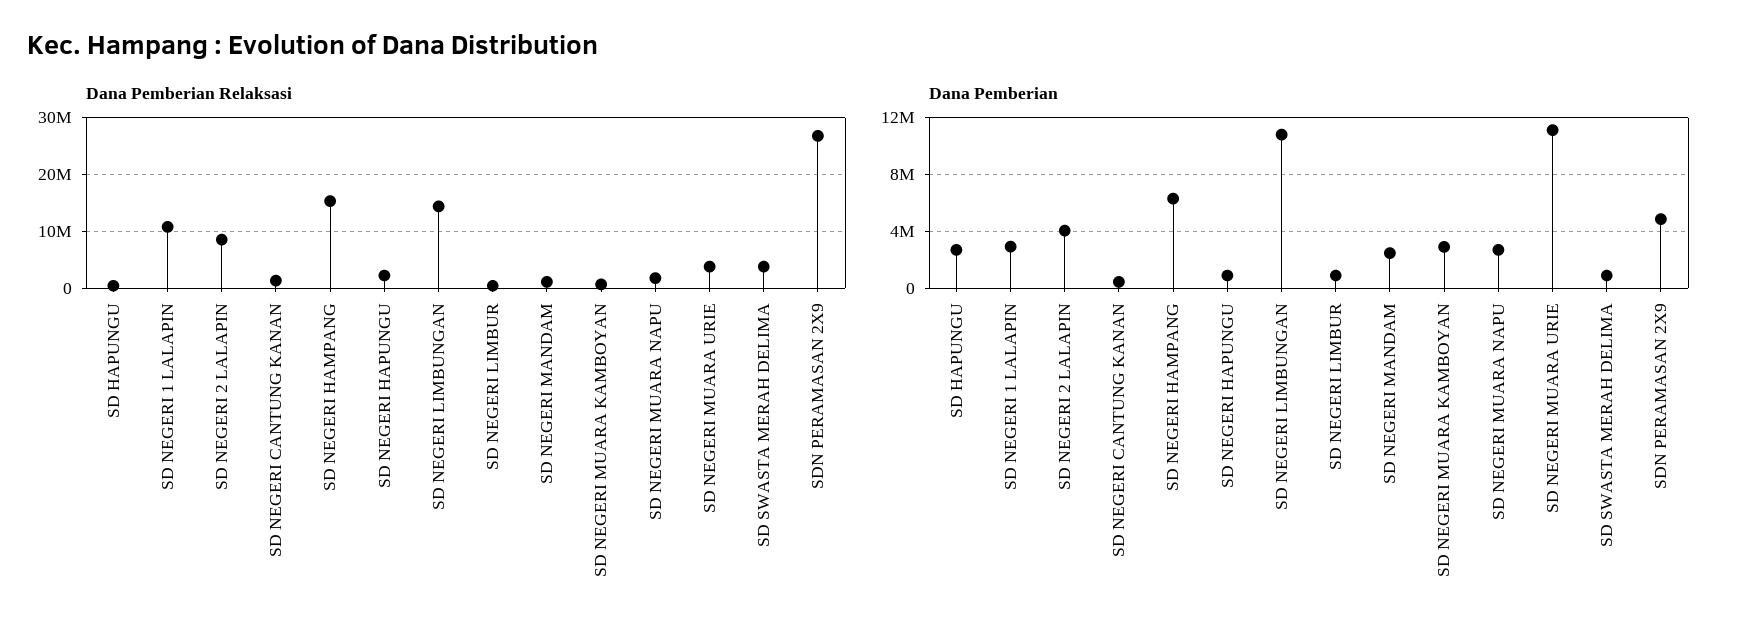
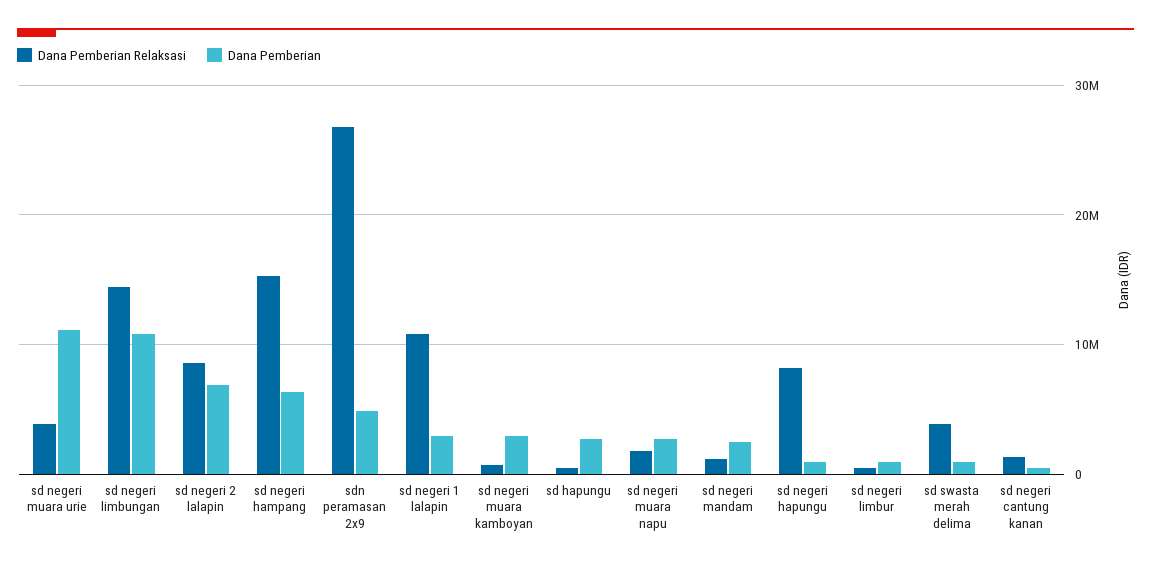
Dana Pemberian Relaksasi, SD NEGERI HAPUNGU: 2000000 -> 8000000
Dana Pemberian, SD NEGERI 2 LALAPIN: 4000000 -> 7000000

